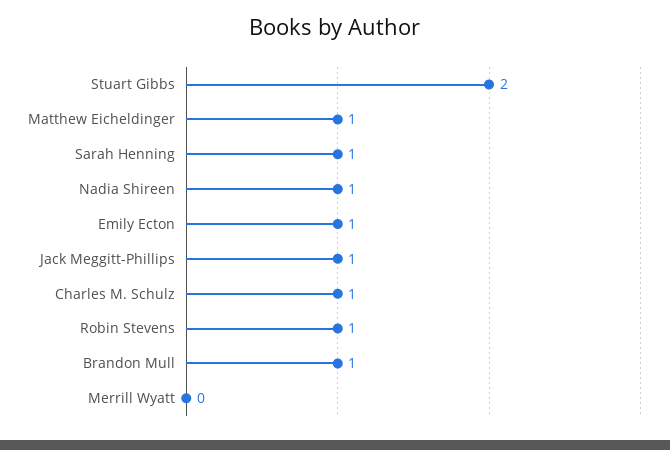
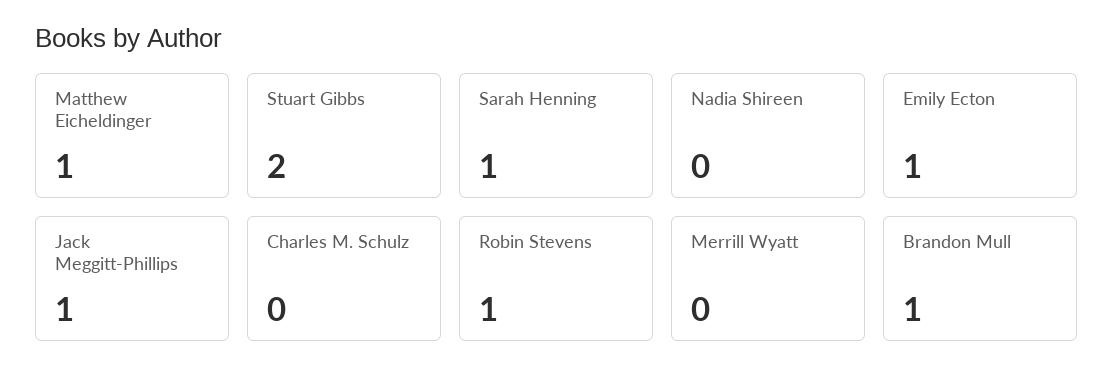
Nadia Shireen: 1 -> 0
Charles M. Schulz: 1 -> 0

